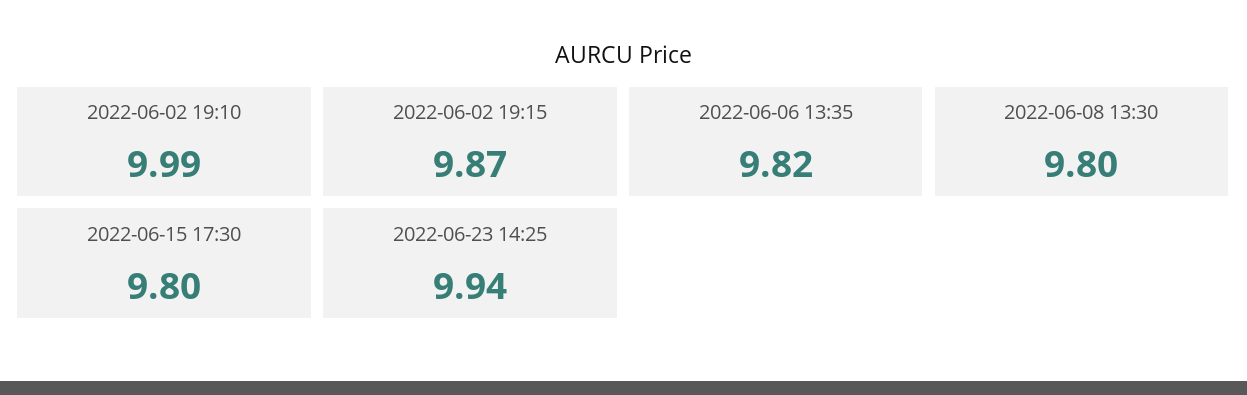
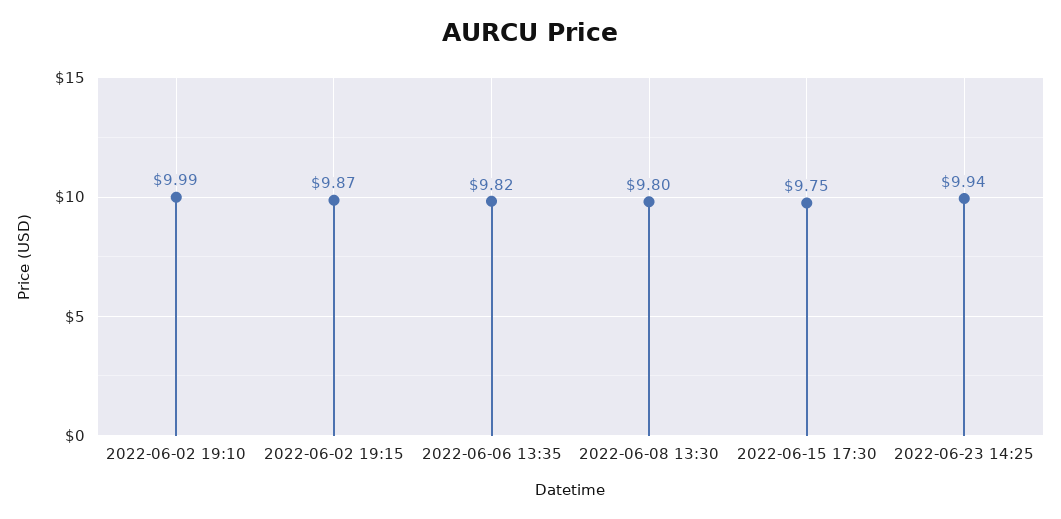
2022-06-15 17:30: 9.8 -> 9.75

